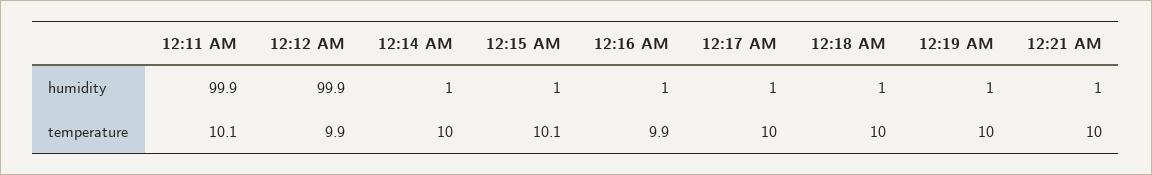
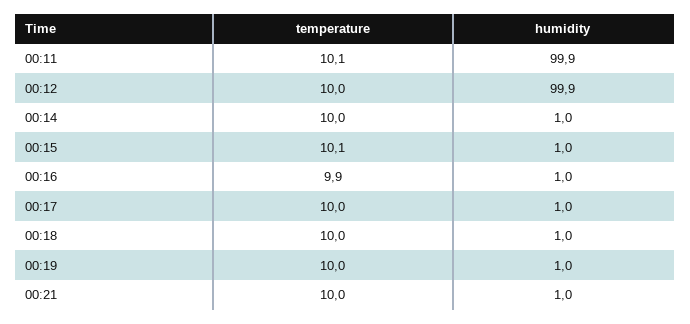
12:12 AM, temperature: 9.9 -> 10

